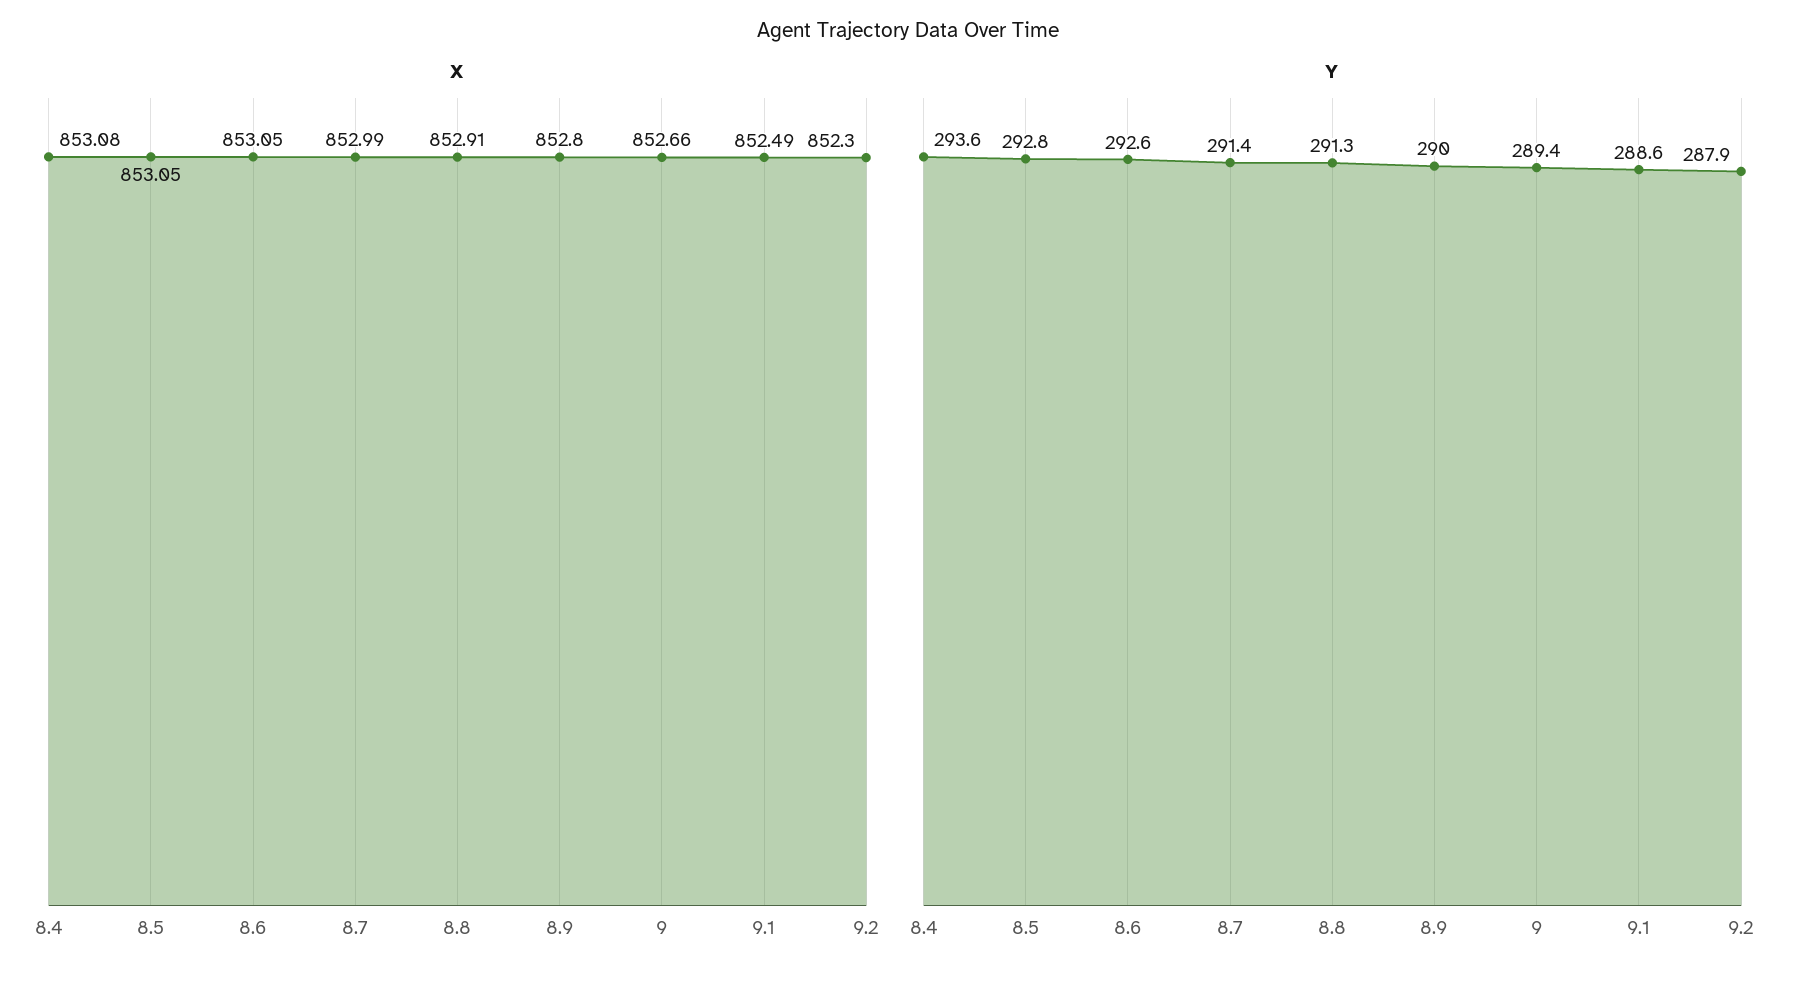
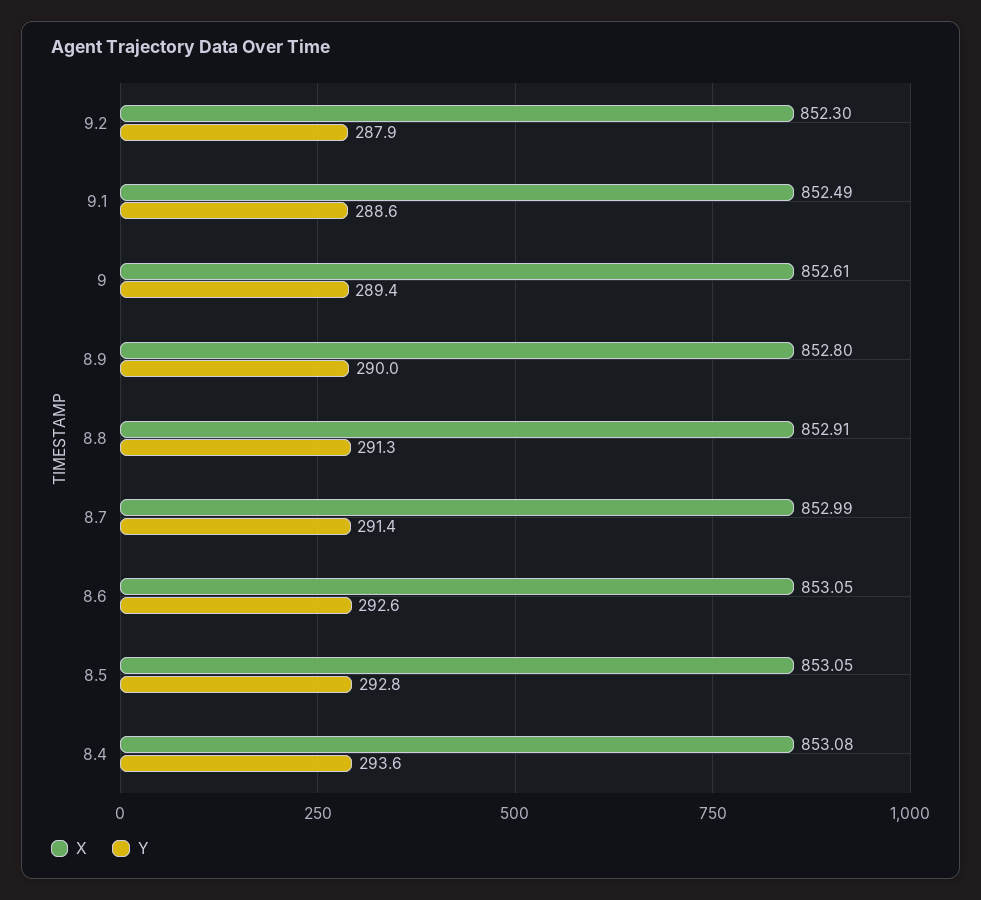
X, 9: 852.66 -> 852.61

